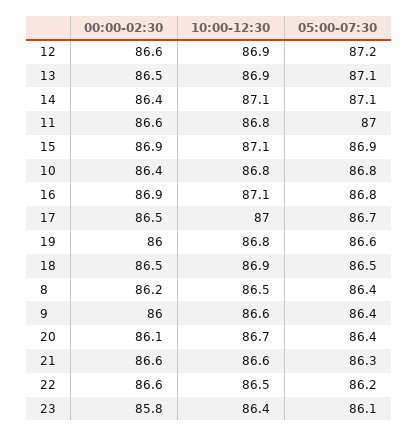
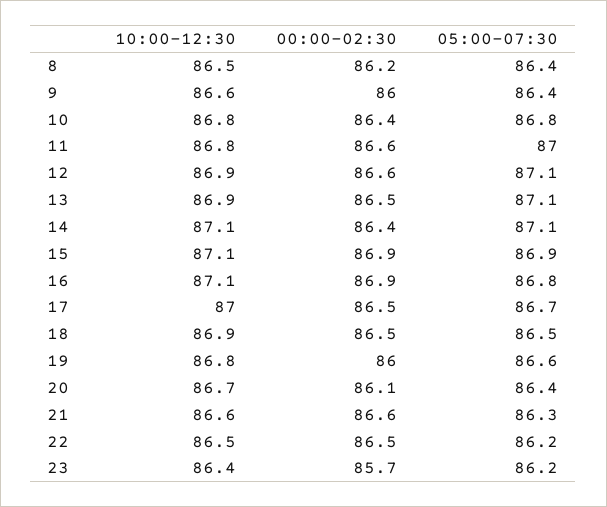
05:00-07:30, 12: 87.2 -> 87.1
00:00-02:30, 22: 86.6 -> 86.5
00:00-02:30, 23: 85.8 -> 85.7
05:00-07:30, 23: 86.1 -> 86.2

